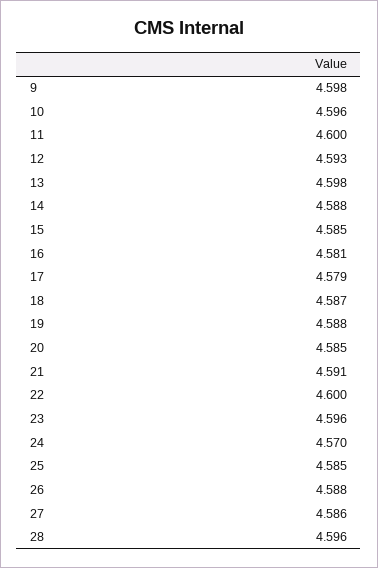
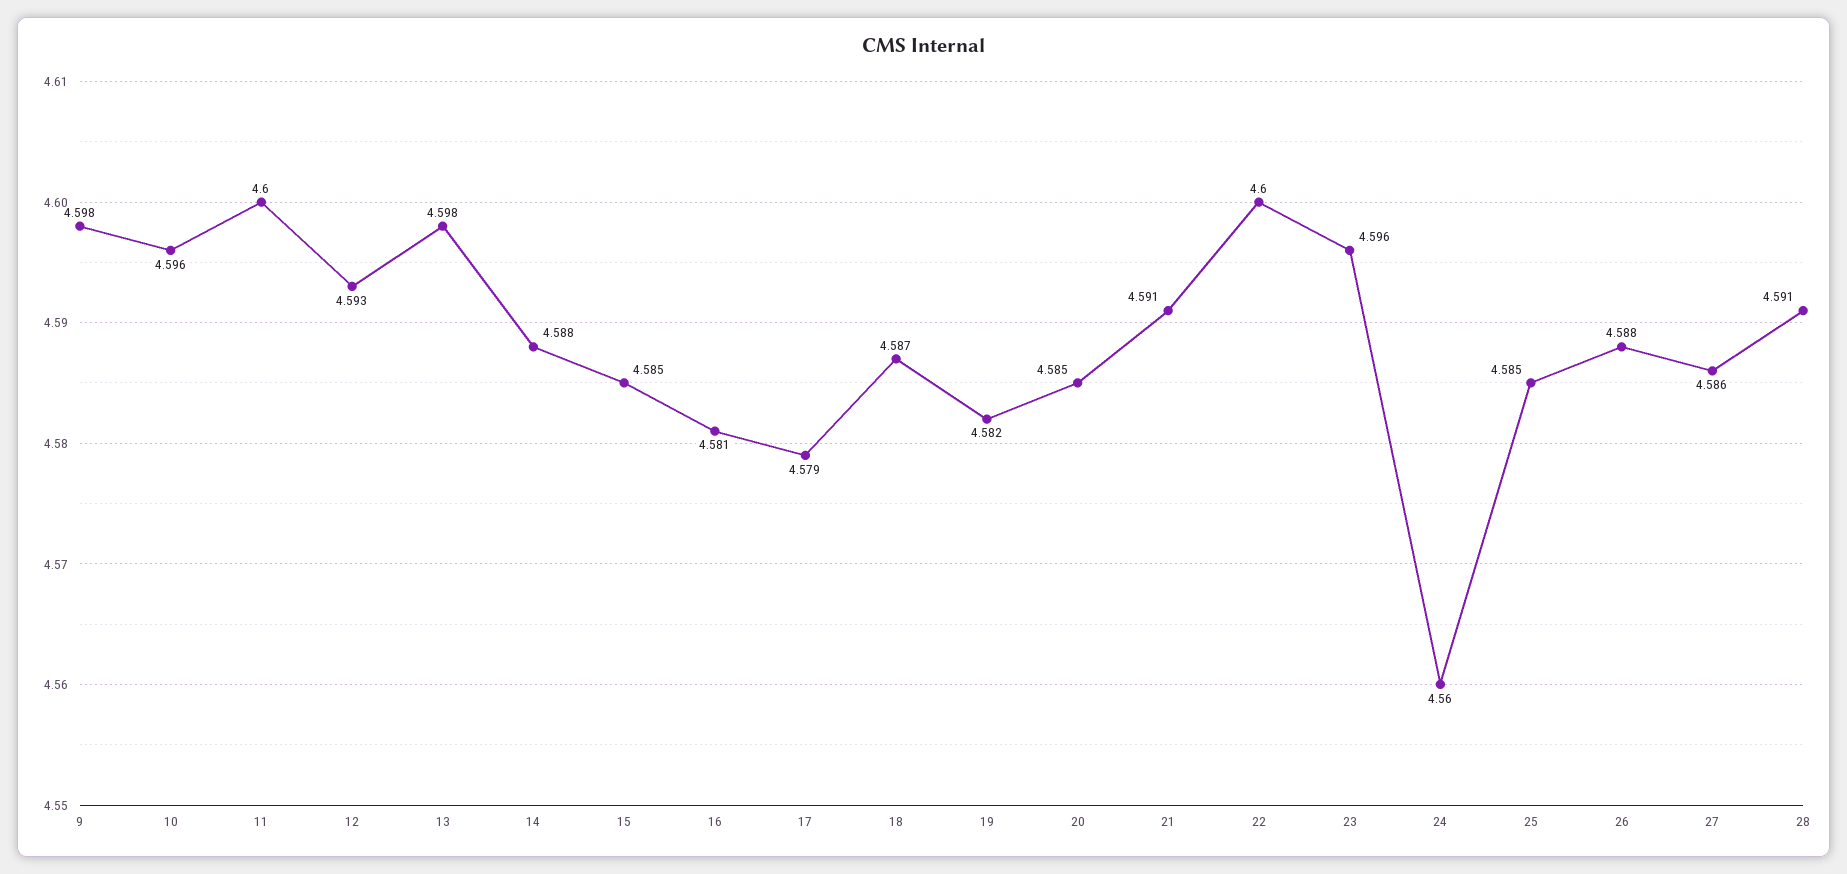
19: 4.588 -> 4.582
24: 4.57 -> 4.56
28: 4.596 -> 4.591

